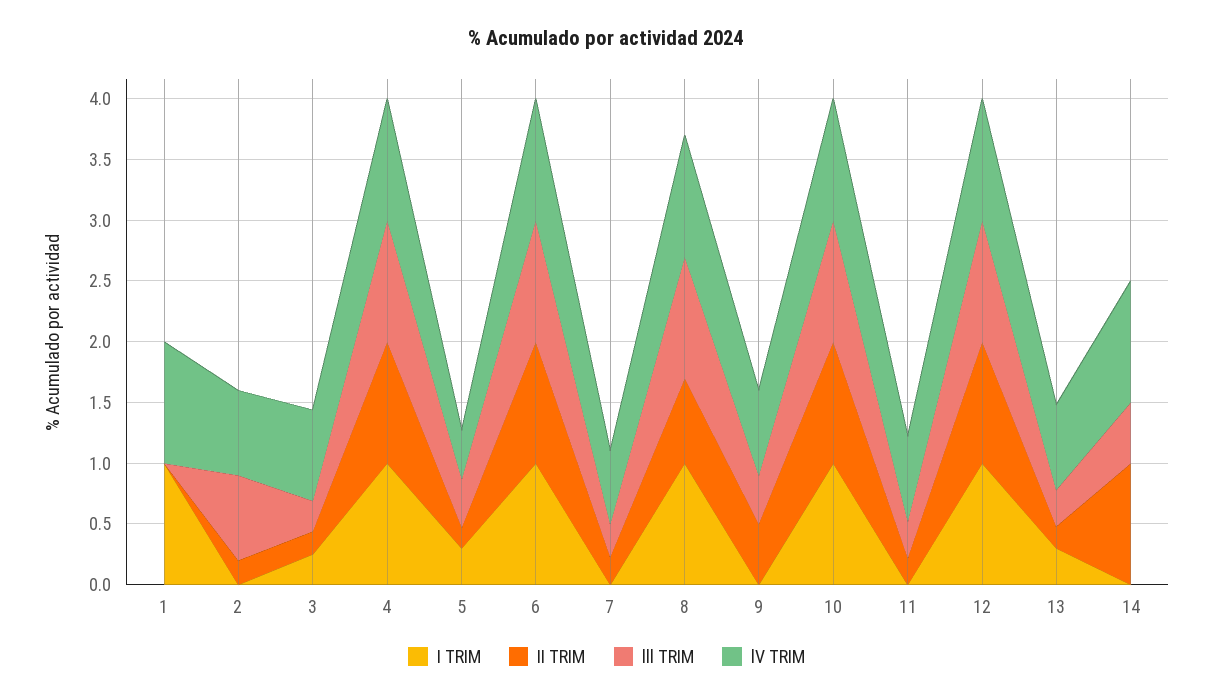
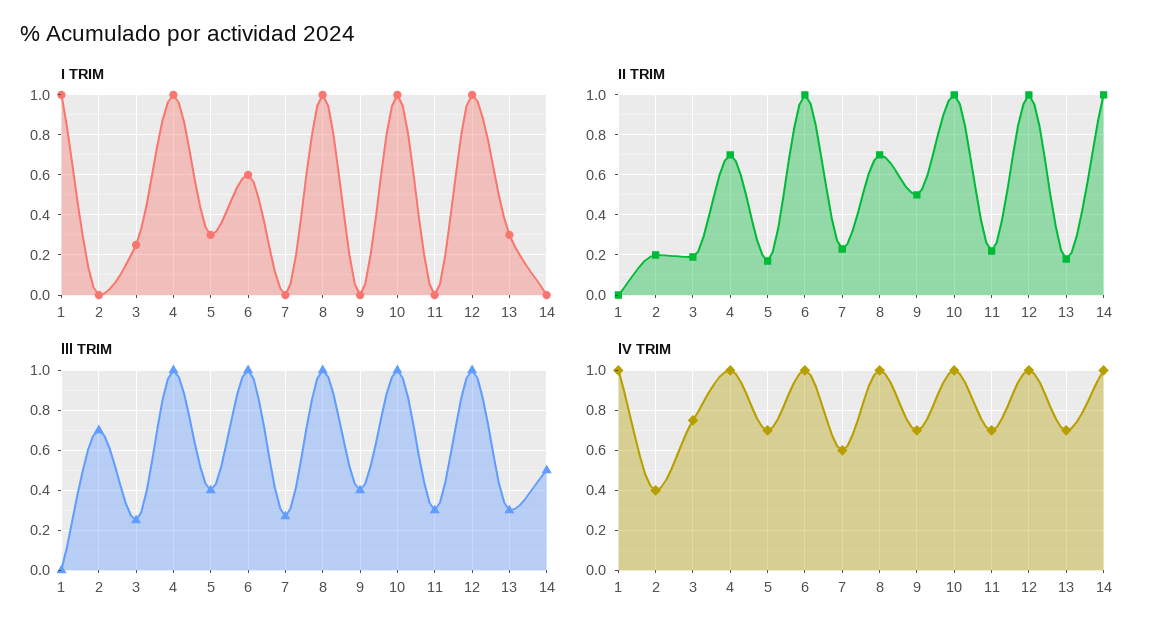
lV TRIM, 2: 0.7 -> 0.4
II TRIM, 4: 1 -> 0.7
lV TRIM, 5: 0.4 -> 0.7
I TRIM, 6: 1 -> 0.6

